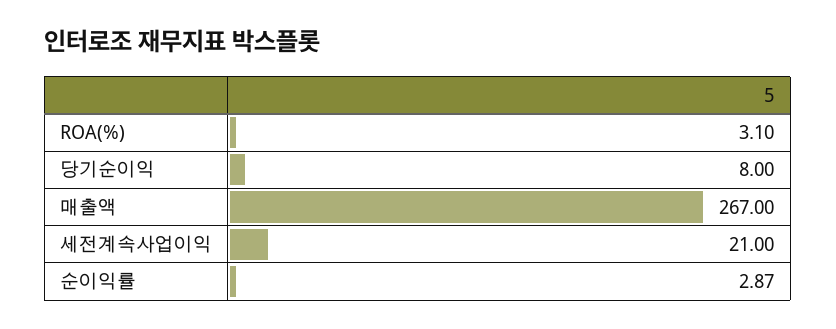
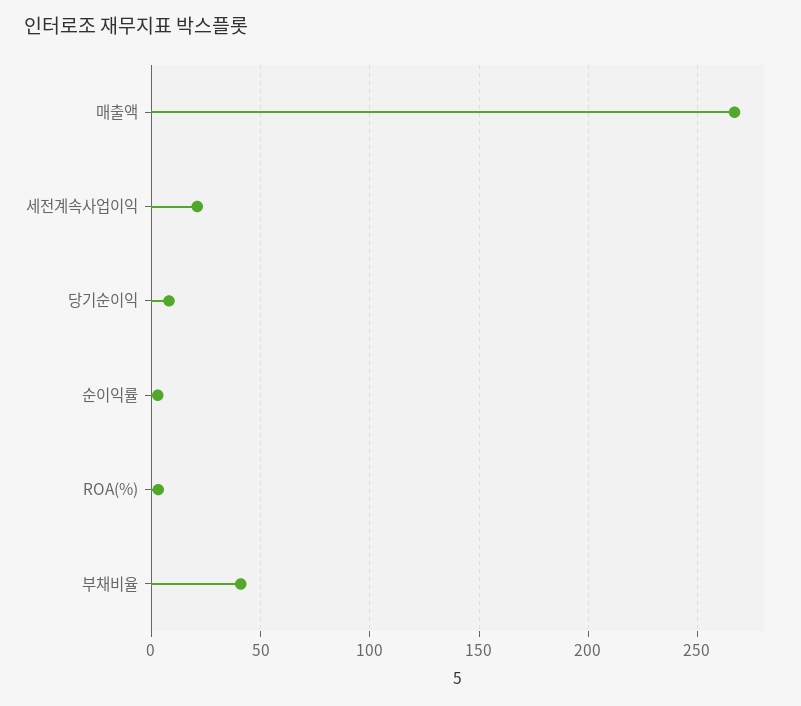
부채비율: none -> 40

